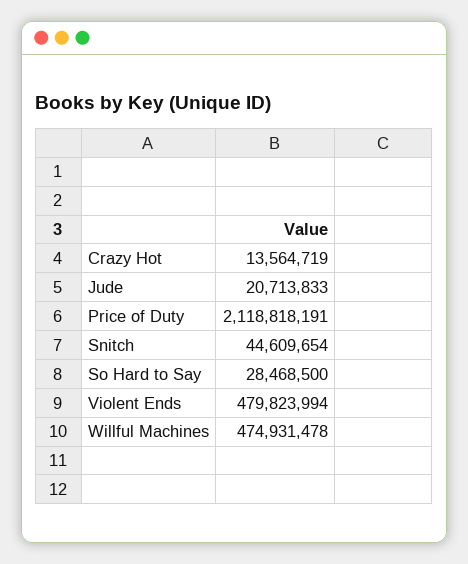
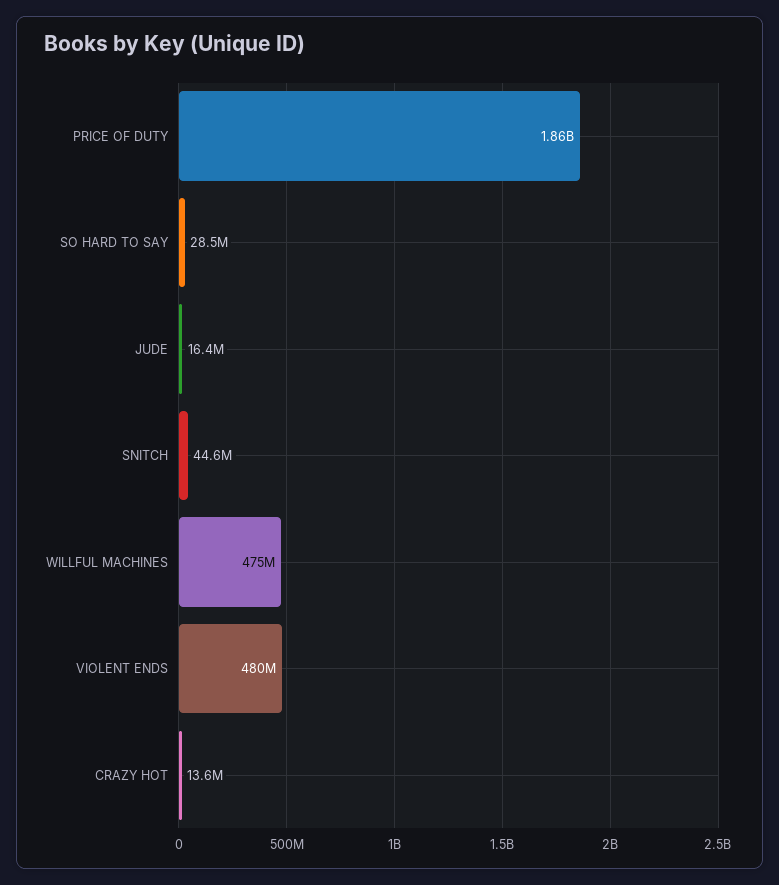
Jude: 20713833 -> 16400000
Price of Duty: 2118818191 -> 1860000000

